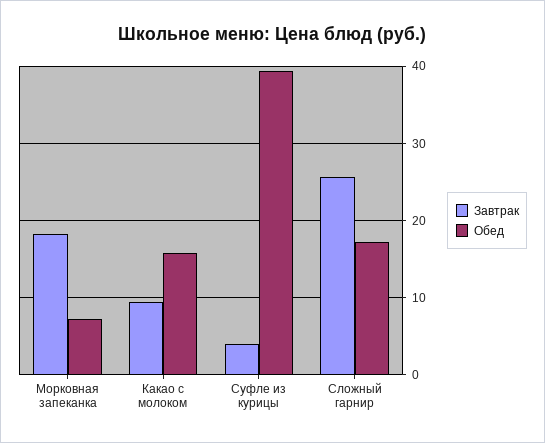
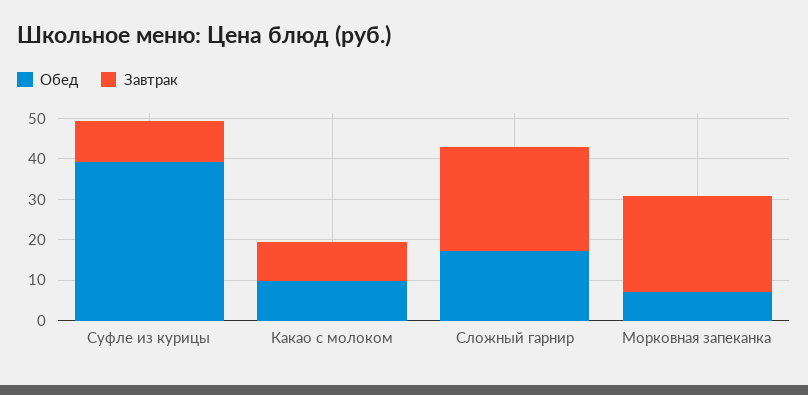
Завтрак, Морковная запеканка: 18 -> 24
Обед, Какао с молоком: 16 -> 10
Завтрак, Суфле из курицы: 4 -> 10

